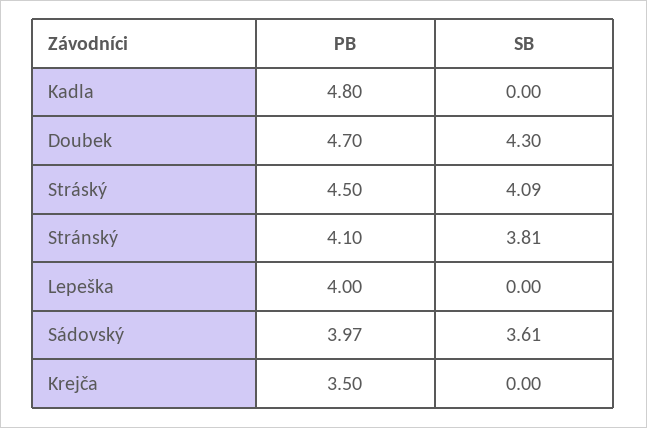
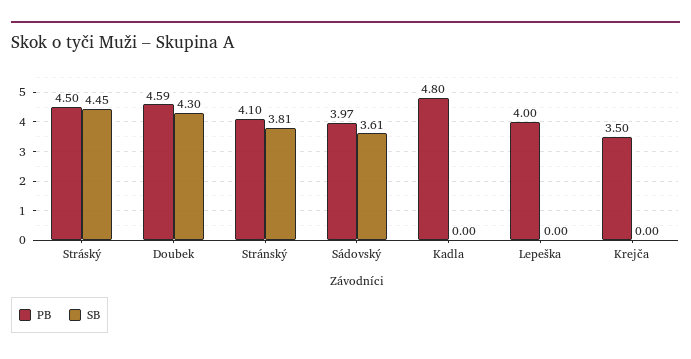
PB, Doubek: 4.7 -> 4.59
SB, Stráský: 4.09 -> 4.45

